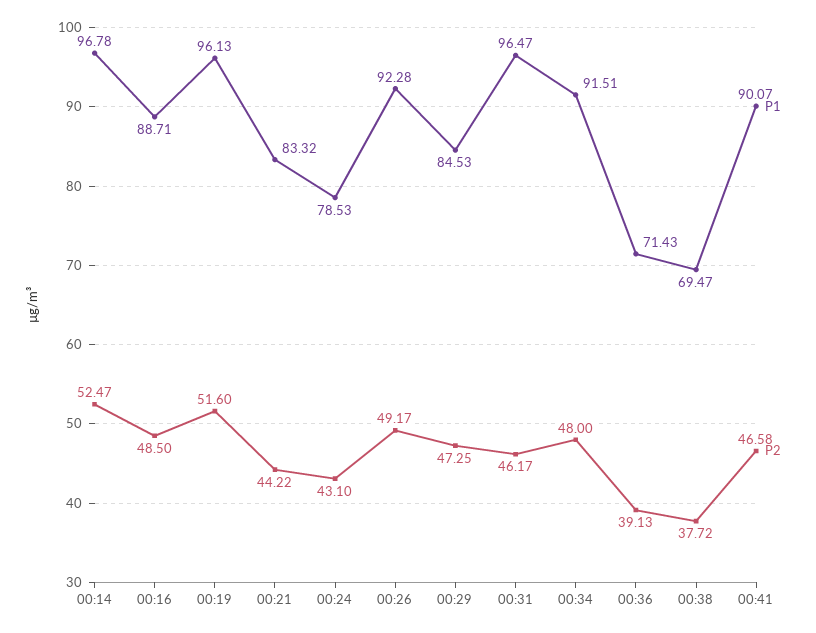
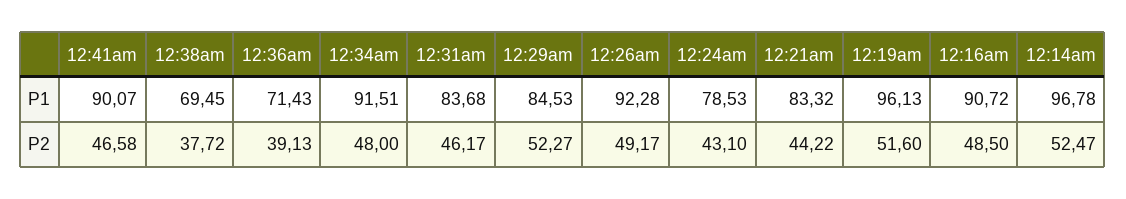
P1, 00:16: 88.71 -> 90.72
P2, 00:29: 47.25 -> 52.27
P1, 00:31: 96.47 -> 83.68
P1, 00:38: 69.47 -> 69.45

